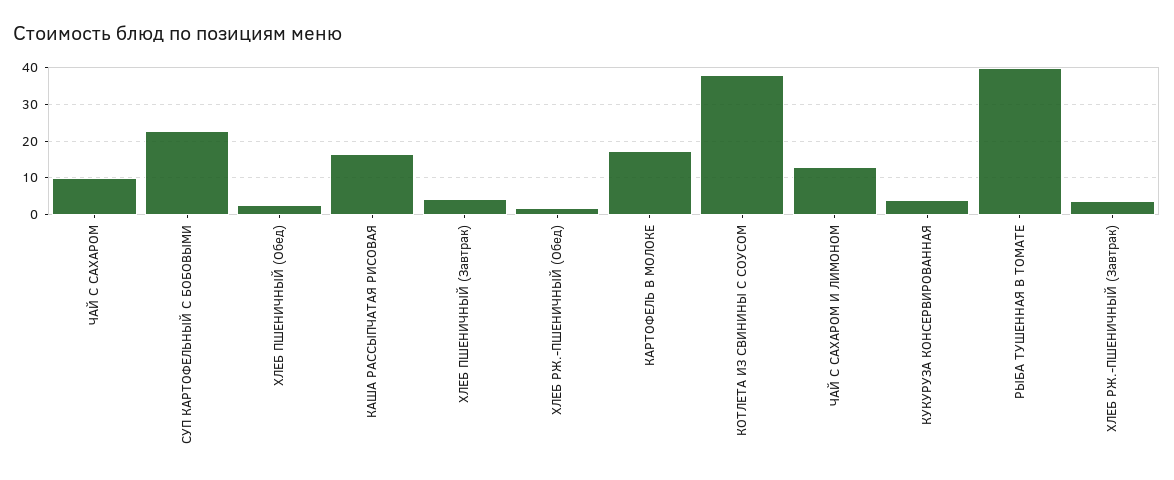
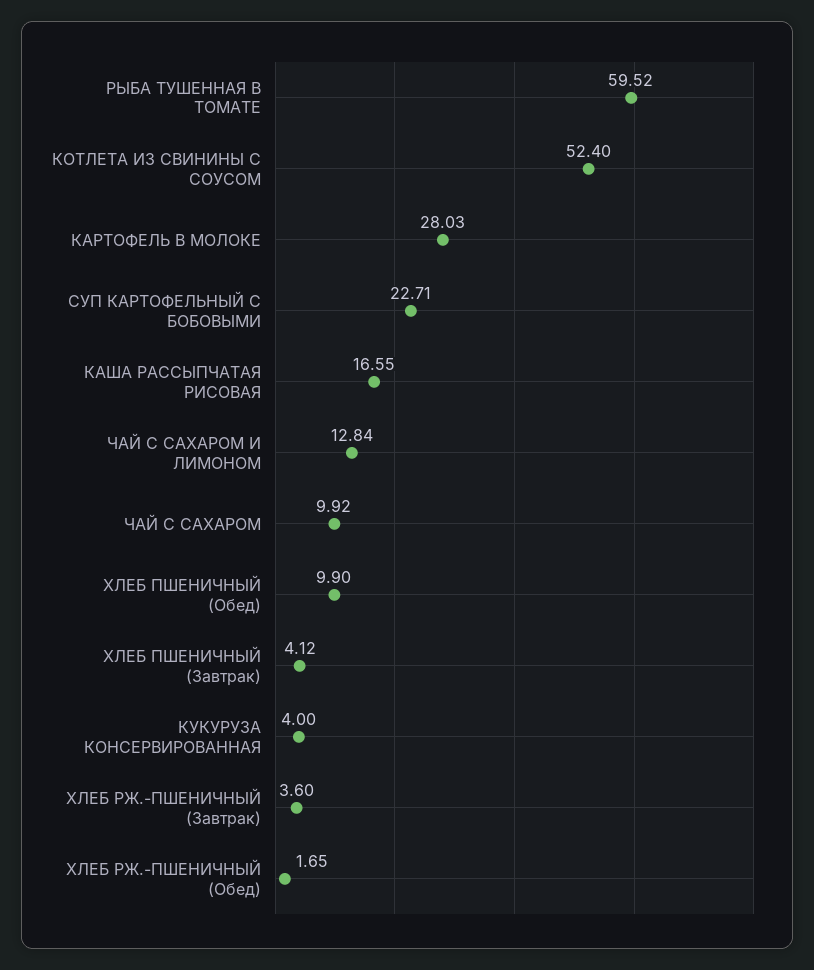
ХЛЕБ ПШЕНИЧНЫЙ (Обед): 2 -> 9.9
КАРТОФЕЛЬ В МОЛОКЕ: 18 -> 28.03
КОТЛЕТА ИЗ СВИНИНЫ С СОУСОМ: 38 -> 52.4
РЫБА ТУШЕННАЯ В ТОМАТЕ: 40 -> 59.52

